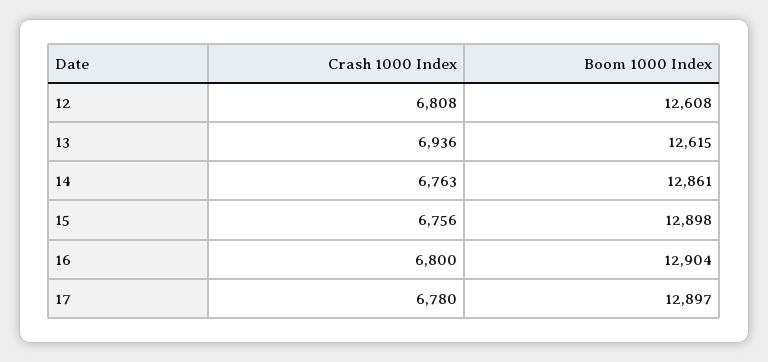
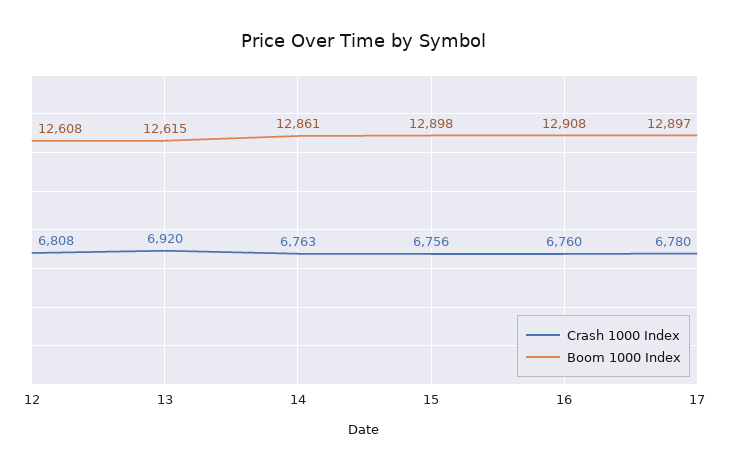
Crash 1000 Index, 13: 6936 -> 6920
Crash 1000 Index, 16: 6800 -> 6760
Boom 1000 Index, 16: 12904 -> 12908

